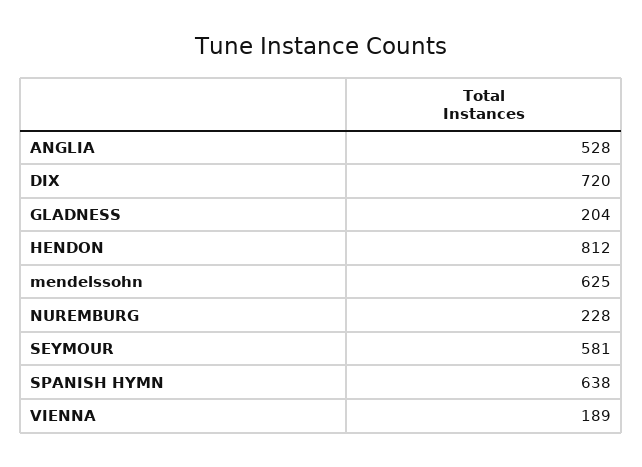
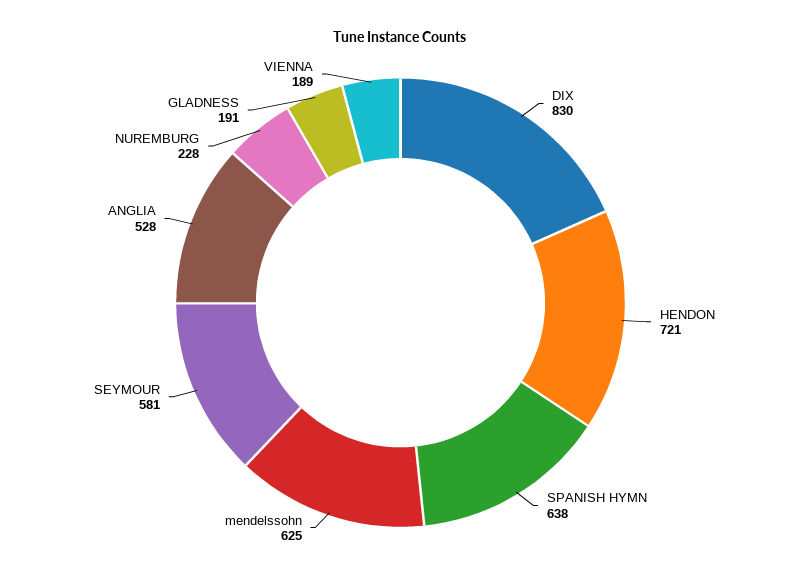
DIX: 720 -> 830
GLADNESS: 204 -> 191
HENDON: 812 -> 721

